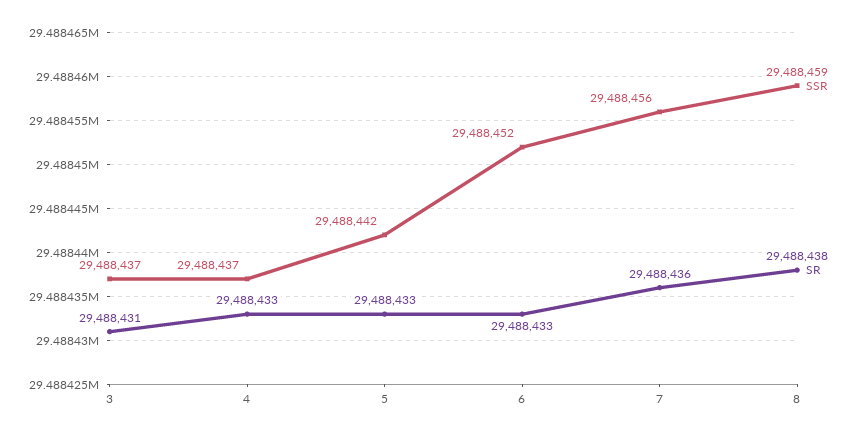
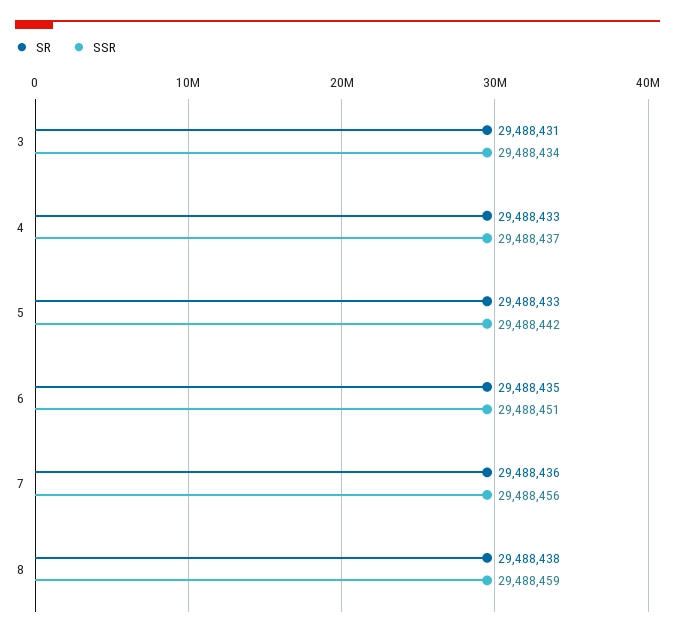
SSR, 3: 29488437 -> 29488434
SSR, 6: 29488452 -> 29488451
SR, 6: 29488433 -> 29488435

